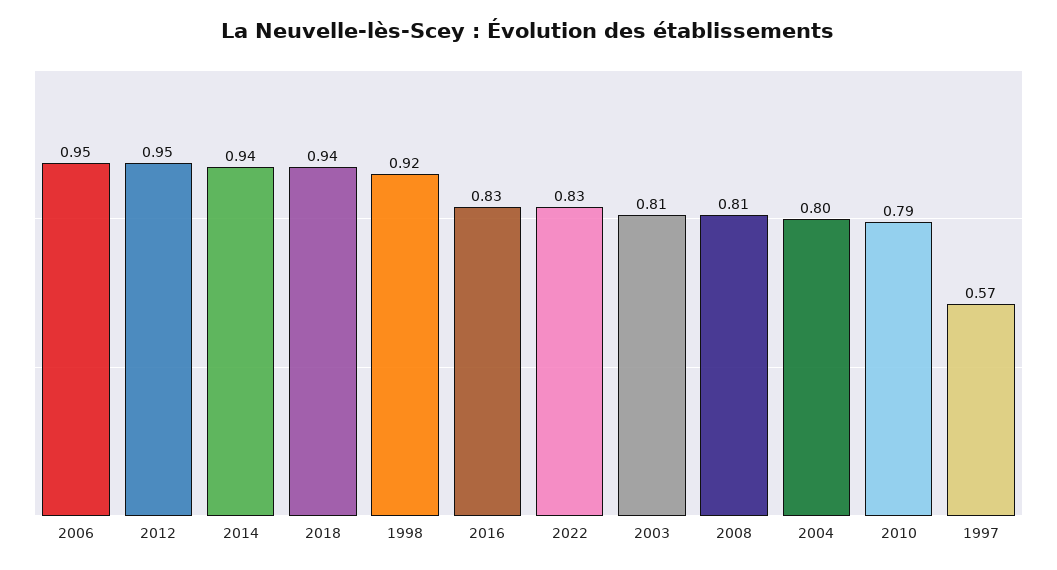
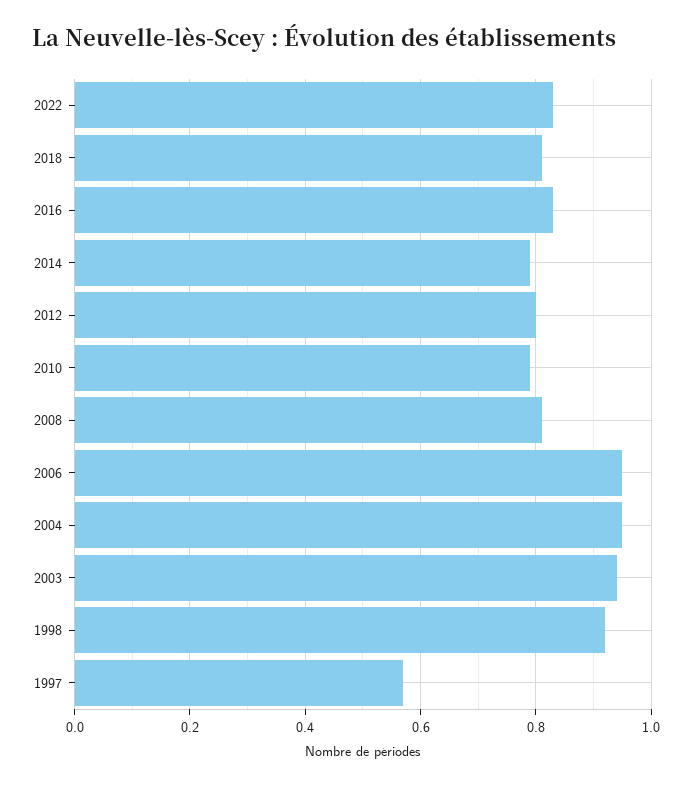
2012: 0.95 -> 0.8
2014: 0.94 -> 0.8
2018: 0.94 -> 0.8
2003: 0.81 -> 0.95
2004: 0.8 -> 0.95

